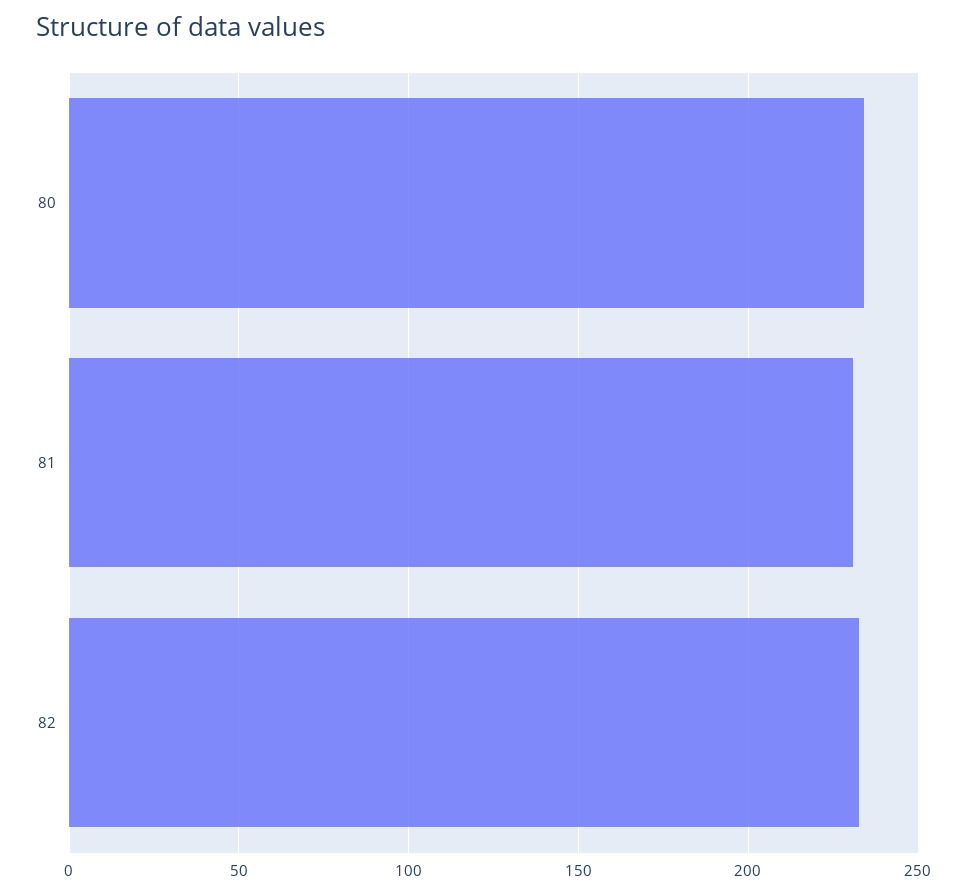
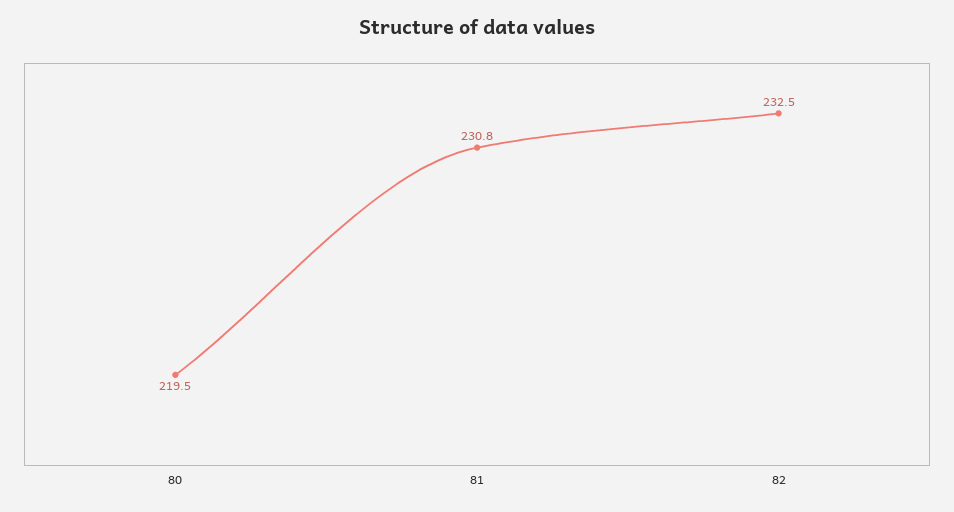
80: 235 -> 219.5

